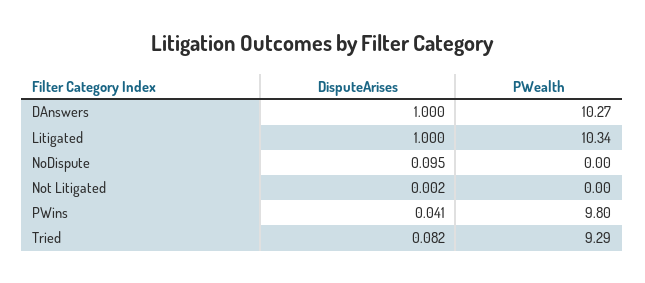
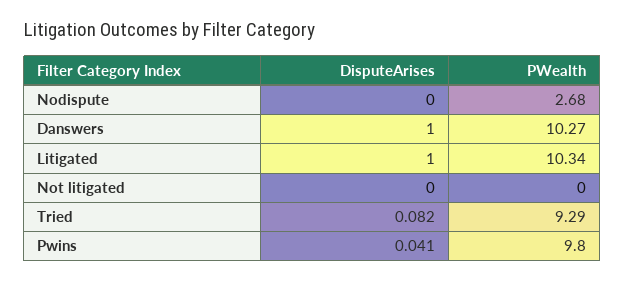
DisputeArises, NoDispute: 0.095 -> 0
PWealth, NoDispute: 0 -> 2.68
DisputeArises, Not Litigated: 0.002 -> 0

